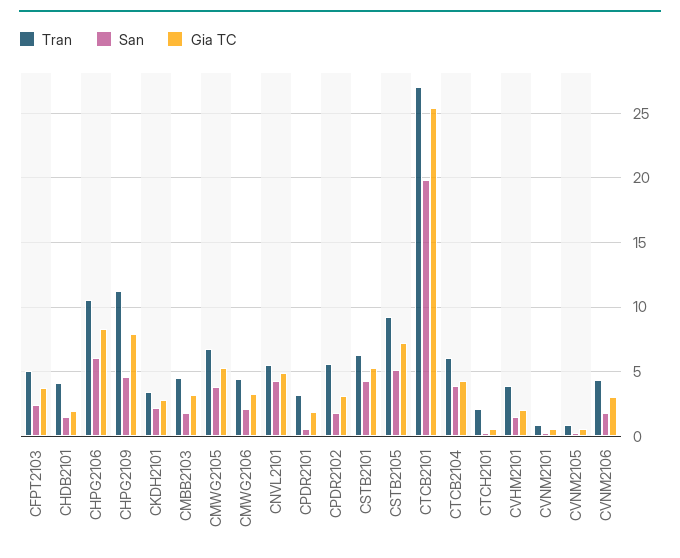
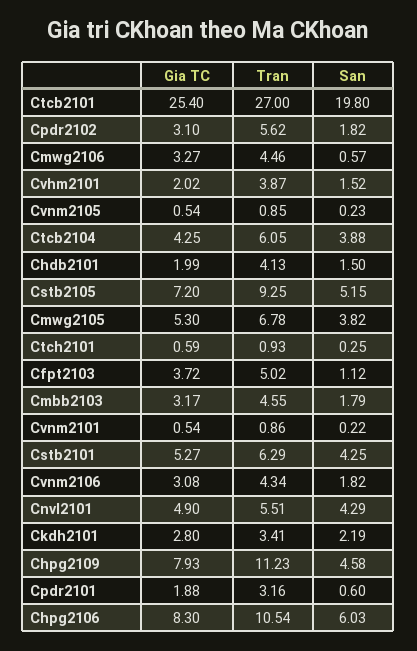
San, CFPT2103: 2.5 -> 1.12
San, CMWG2106: 2 -> 0.57
Tran, CTCH2101: 2 -> 0.93

